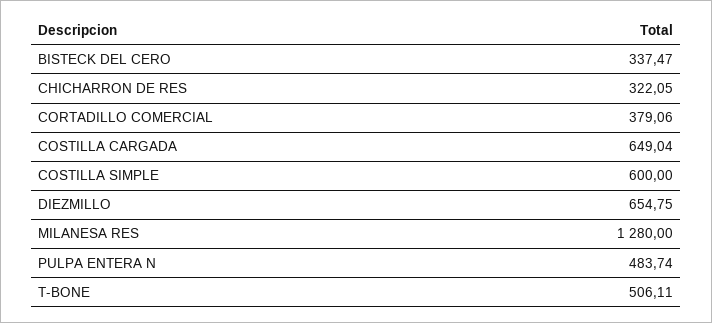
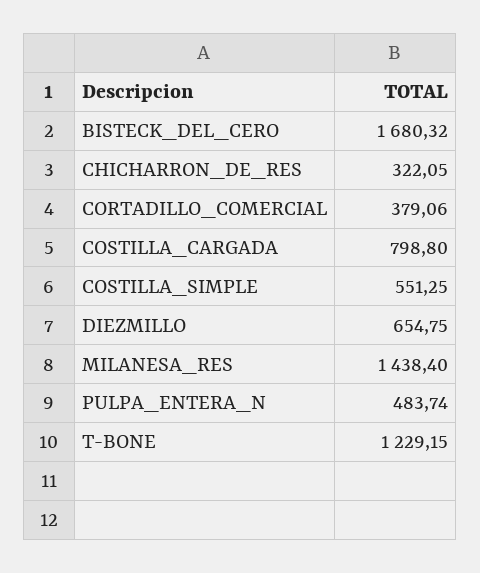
BISTECK DEL CERO: 337.47 -> 1680.32
COSTILLA CARGADA: 649.04 -> 798.8
COSTILLA SIMPLE: 600 -> 551.25
MILANESA RES: 1280 -> 1438.4
T-BONE: 506.11 -> 1229.15

